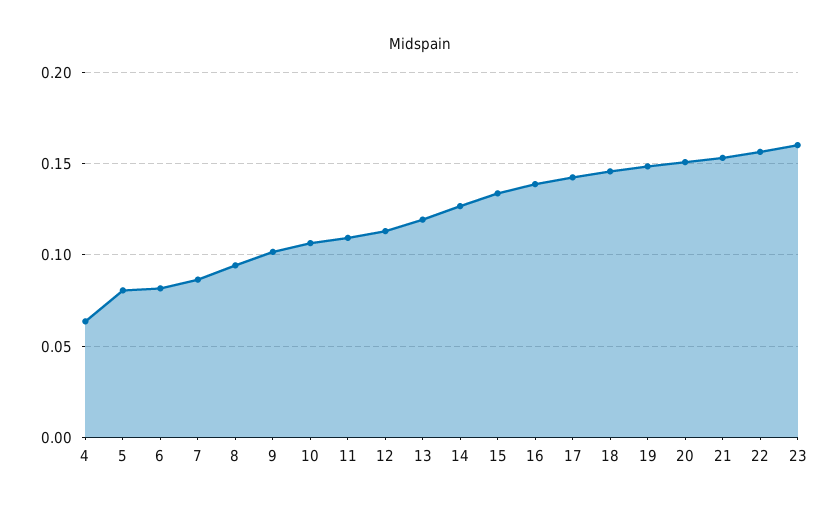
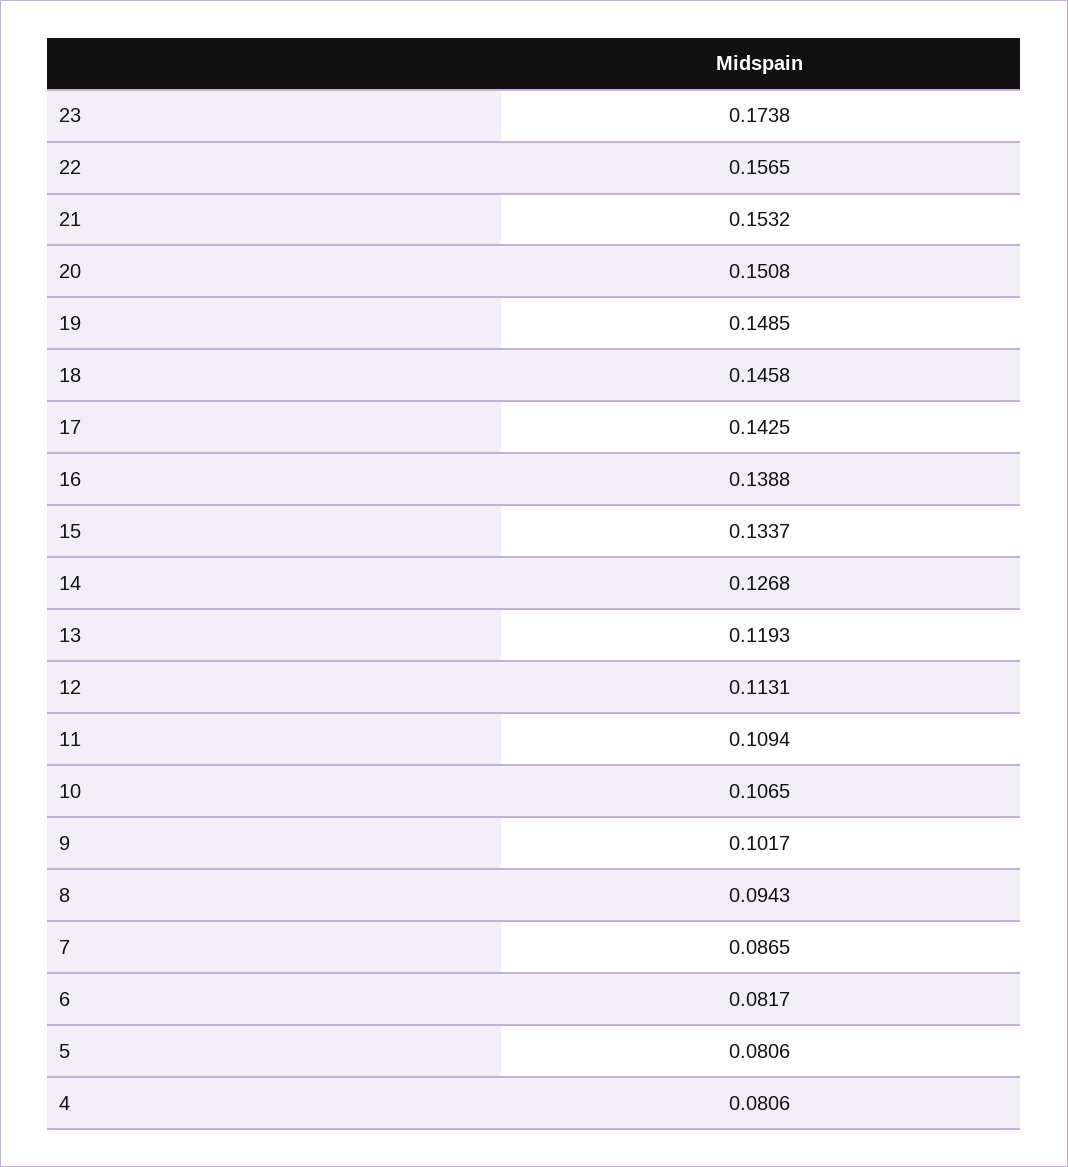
4: 0.065 -> 0.0806
23: 0.16 -> 0.1738

